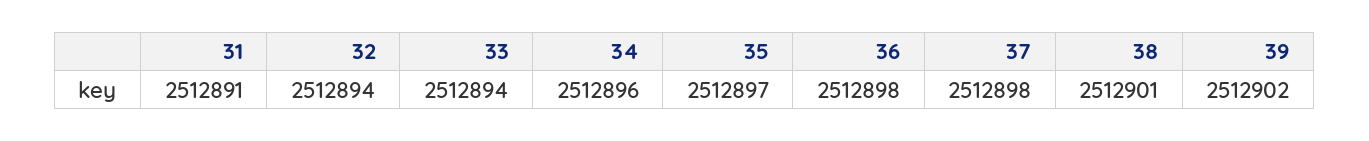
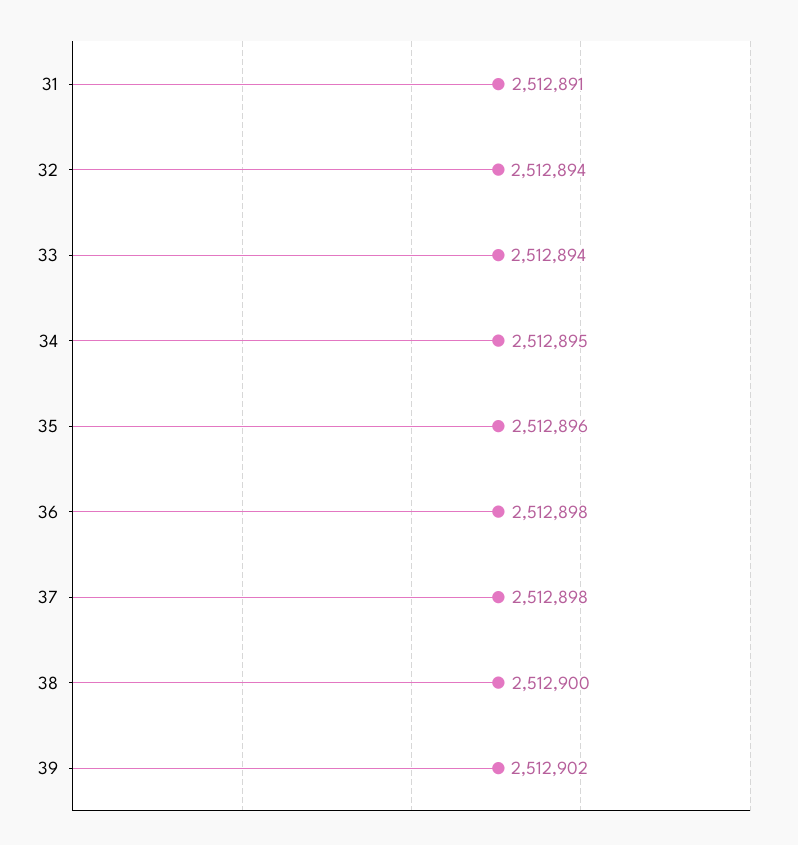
34: 2512896 -> 2512895
35: 2512897 -> 2512896
38: 2512901 -> 2512900

